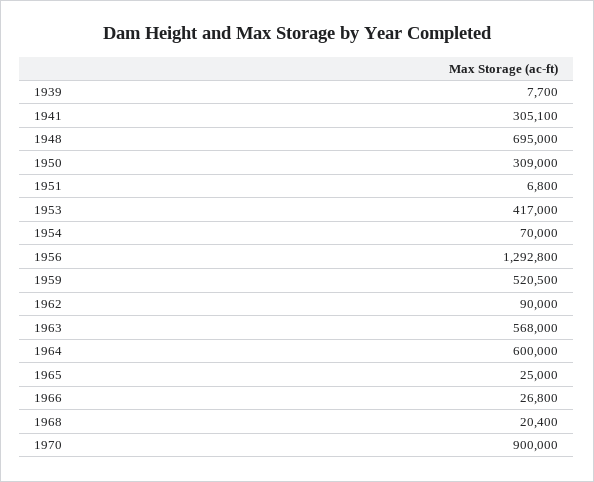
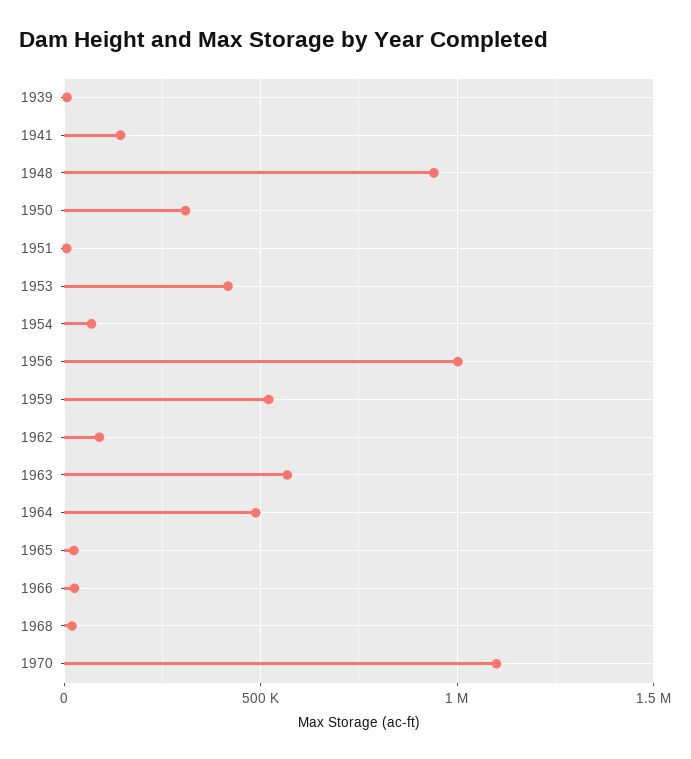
1941: 305100 -> 150000
1948: 695000 -> 950000
1956: 1292800 -> 1000000
1964: 600000 -> 500000
1970: 900000 -> 1100000

